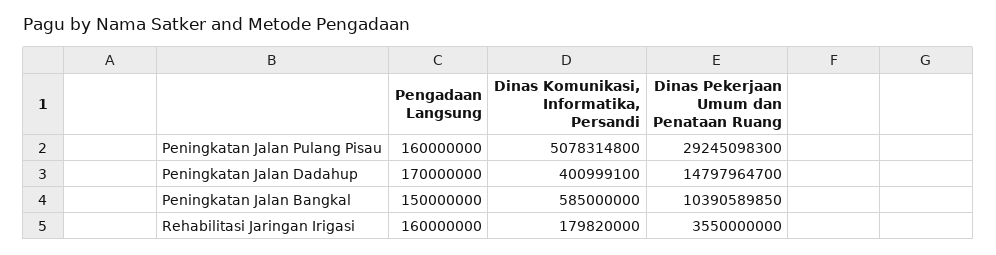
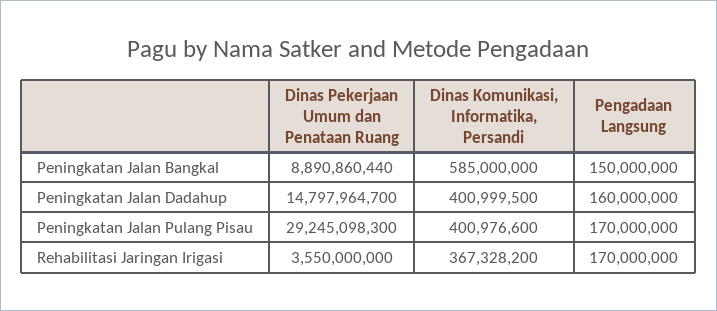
Pengadaan Langsung, Peningkatan Jalan Pulang Pisau: 160000000 -> 170000000
Dinas Komunikasi, Informatika, Persandi, Peningkatan Jalan Pulang Pisau: 5078314800 -> 400976600
Pengadaan Langsung, Peningkatan Jalan Dadahup: 170000000 -> 160000000
Dinas Komunikasi, Informatika, Persandi, Peningkatan Jalan Dadahup: 400999100 -> 400999500
Dinas Pekerjaan Umum dan Penataan Ruang, Peningkatan Jalan Bangkal: 10390589850 -> 8890860440
Pengadaan Langsung, Rehabilitasi Jaringan Irigasi: 160000000 -> 170000000
Dinas Komunikasi, Informatika, Persandi, Rehabilitasi Jaringan Irigasi: 179820000 -> 367328200

